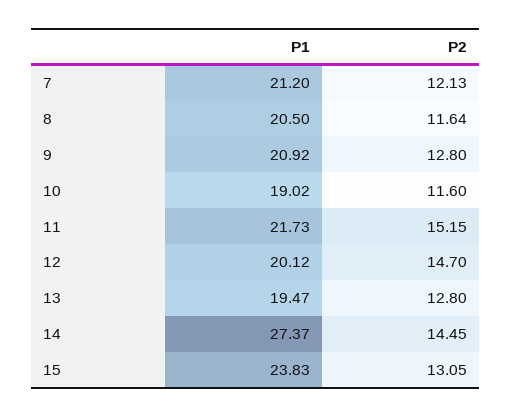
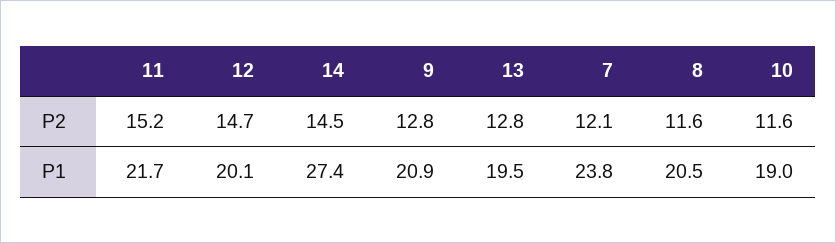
P1, 7: 21.2 -> 23.8
P1, 15: 23.83 -> none
P2, 15: 13.05 -> none

